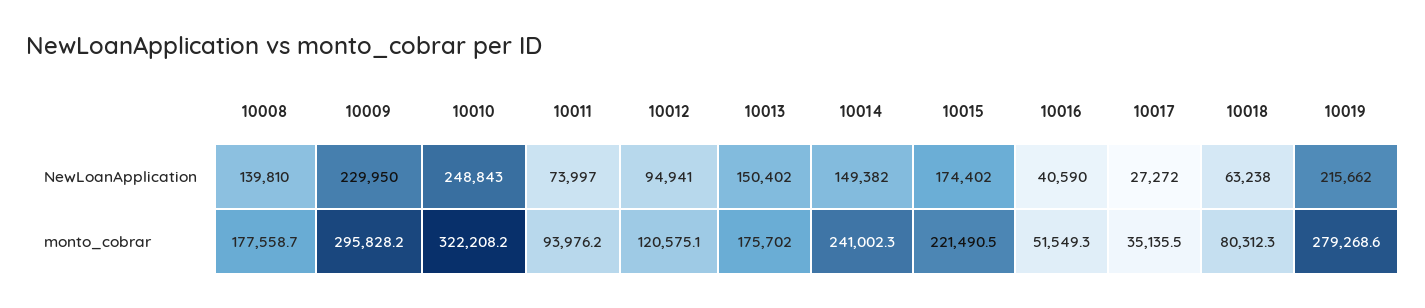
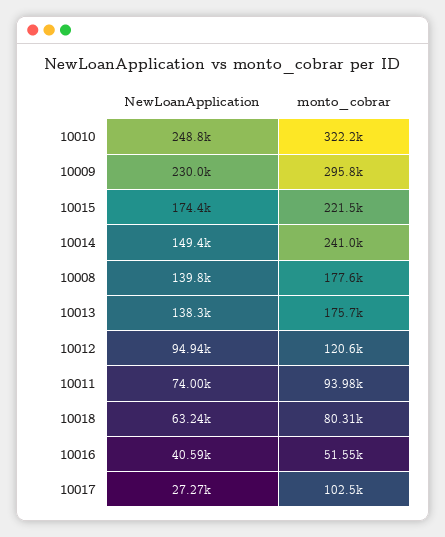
10013, NewLoanApplication: 150402 -> 138300
10019, NewLoanApplication: 215662 -> none
10017, monto_cobrar: 35135.5 -> 102500
10019, monto_cobrar: 279268.6 -> none

